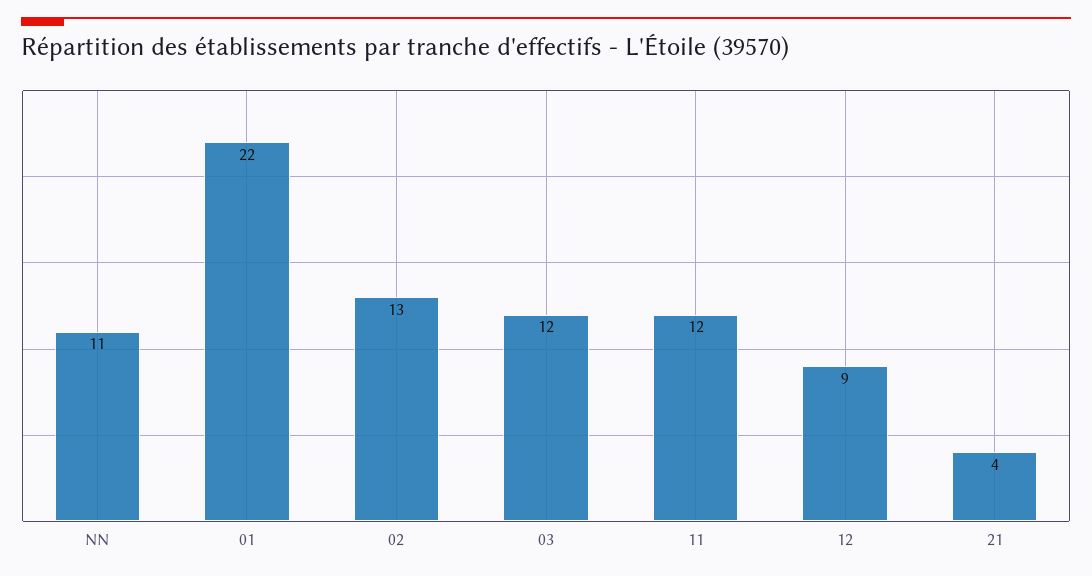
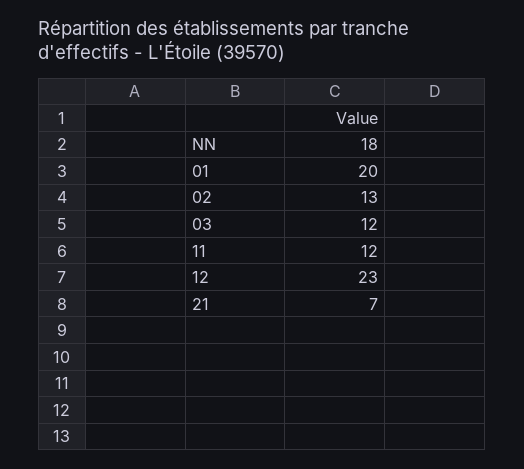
NN: 11 -> 18
01: 22 -> 20
12: 9 -> 23
21: 4 -> 7

